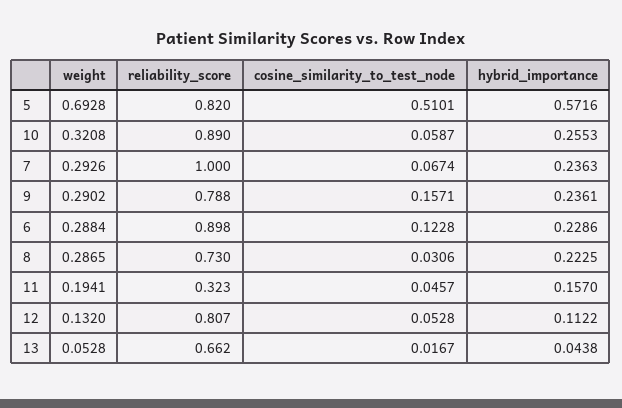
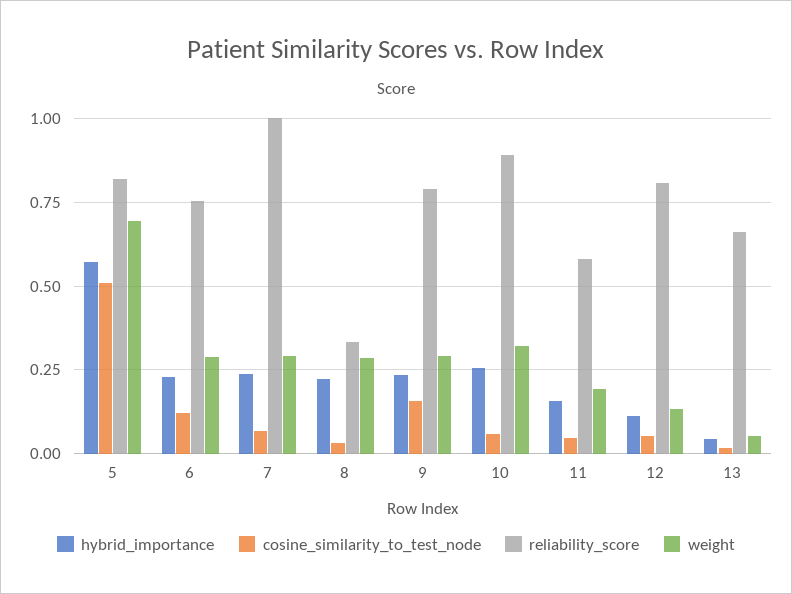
reliability_score, 6: 0.898 -> 0.75
reliability_score, 8: 0.73 -> 0.325
reliability_score, 11: 0.323 -> 0.575

